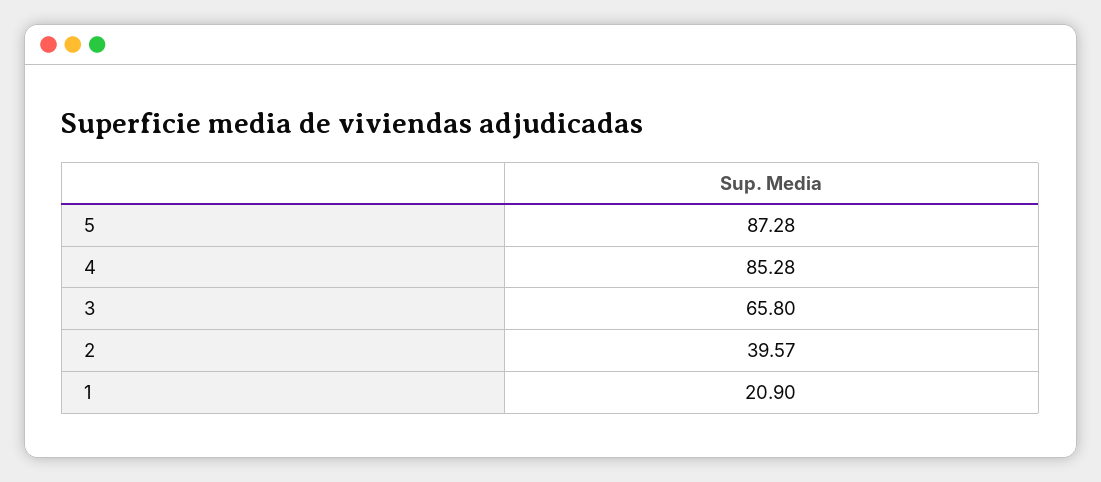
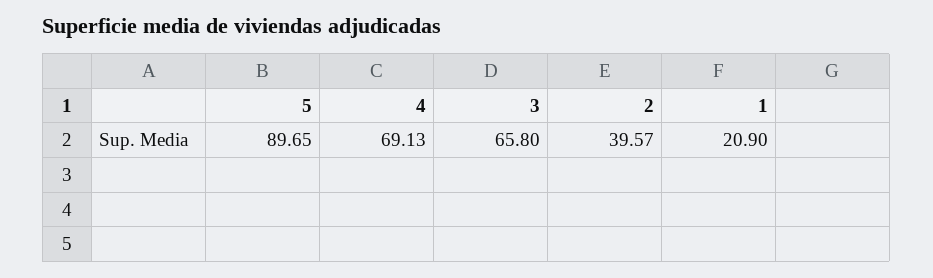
5: 87.28 -> 89.65
4: 85.28 -> 69.13

